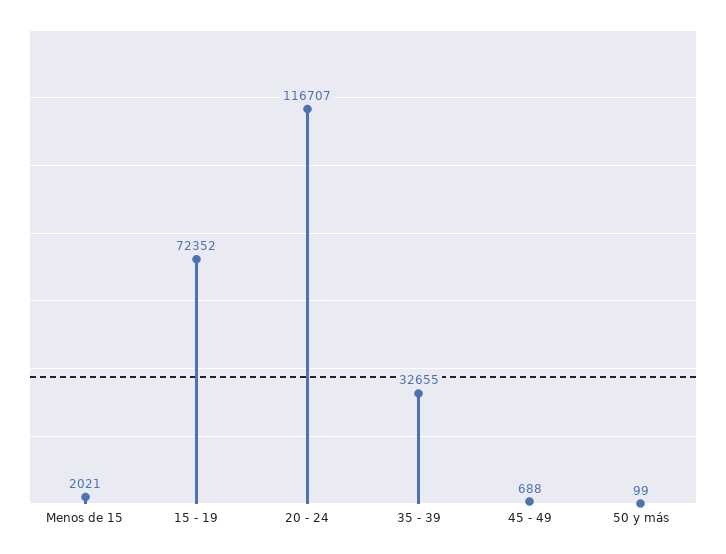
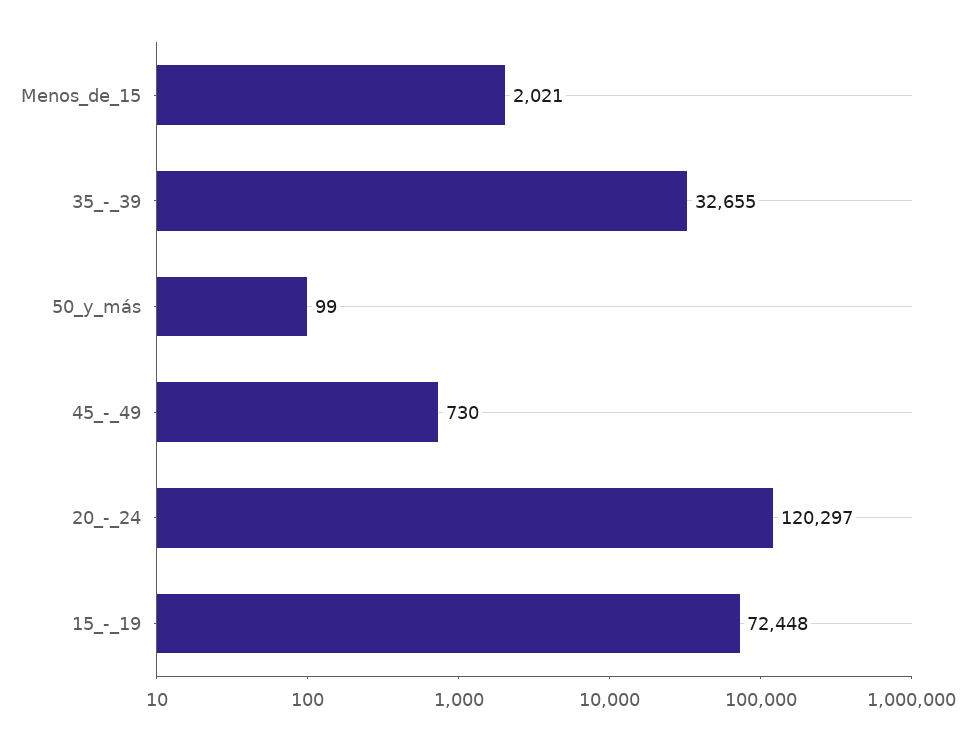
15 - 19: 72352 -> 72448
20 - 24: 116707 -> 120297
45 - 49: 688 -> 730

